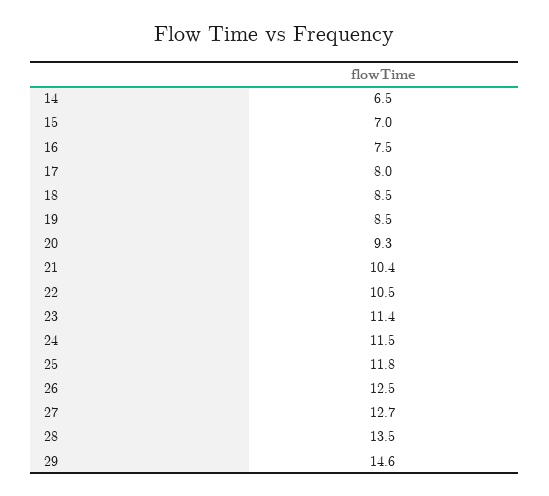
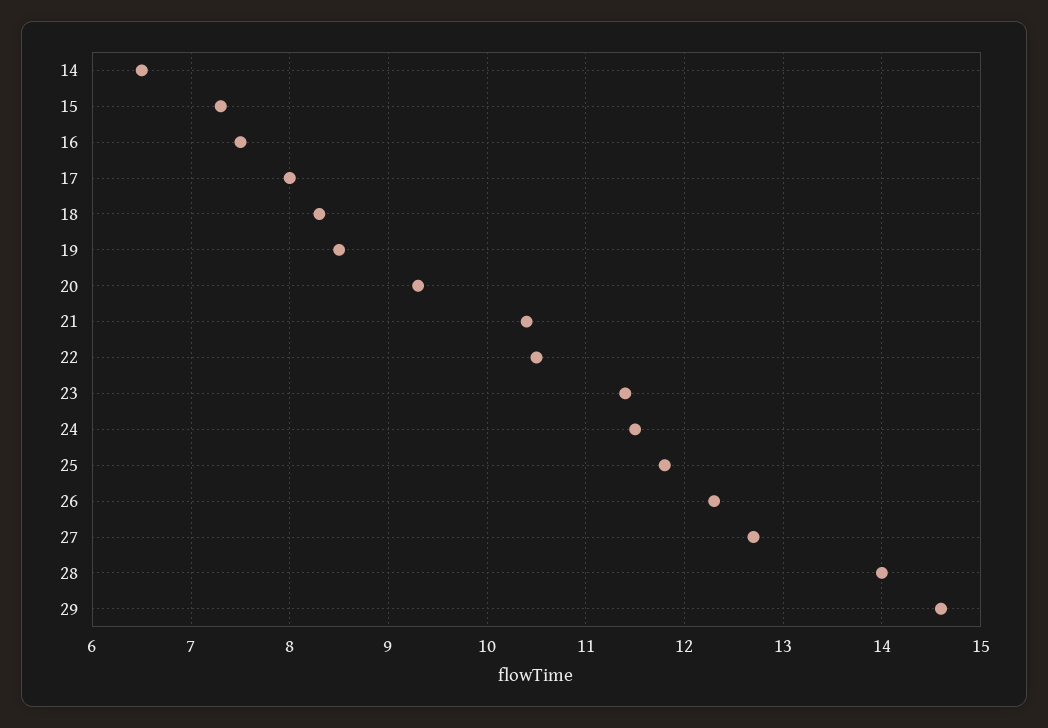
15: 7 -> 7.3
18: 8.5 -> 8.3
26: 12.5 -> 12.3
28: 13.5 -> 14

